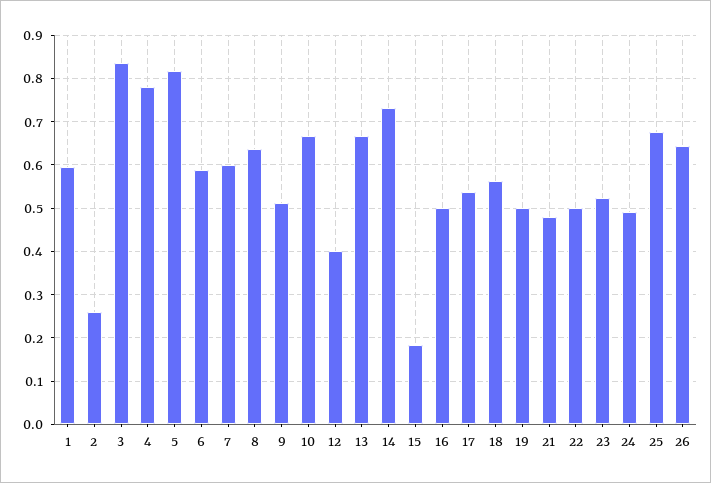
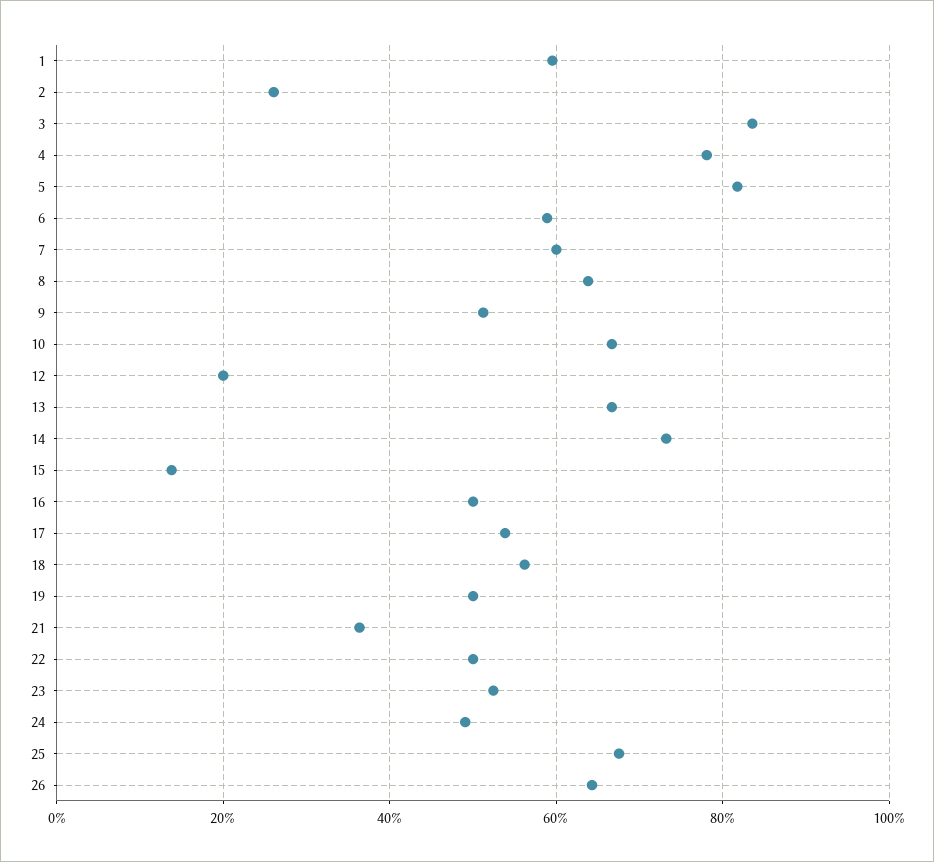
12: 0.4 -> 0.2
15: 0.18 -> 0.14
21: 0.48 -> 0.36

